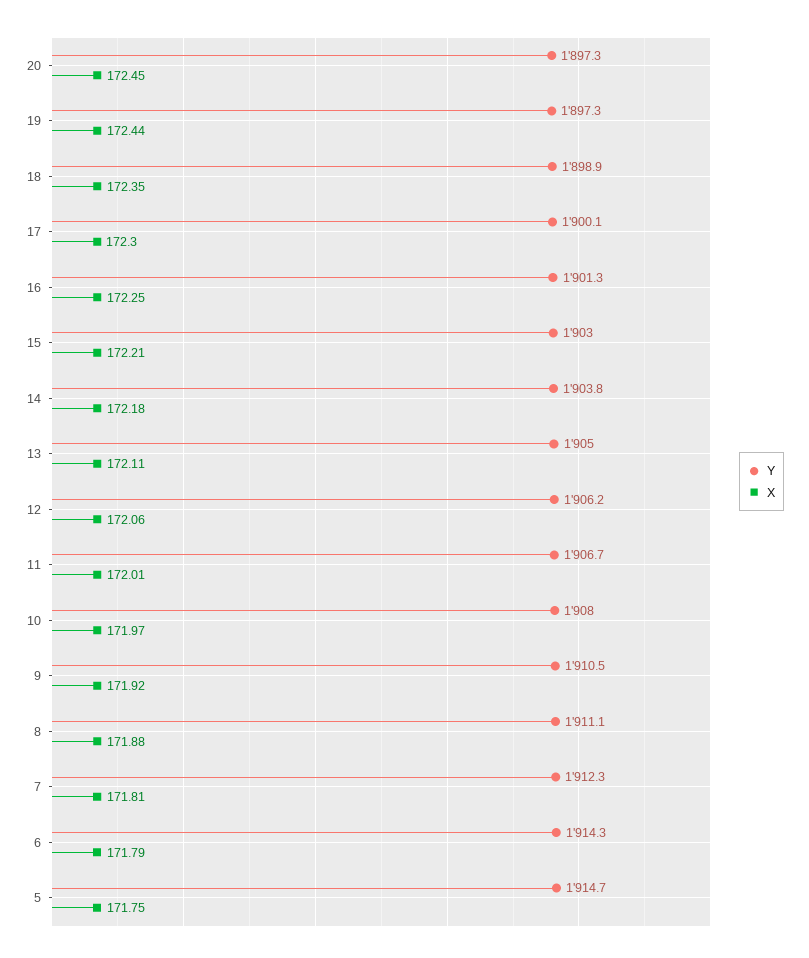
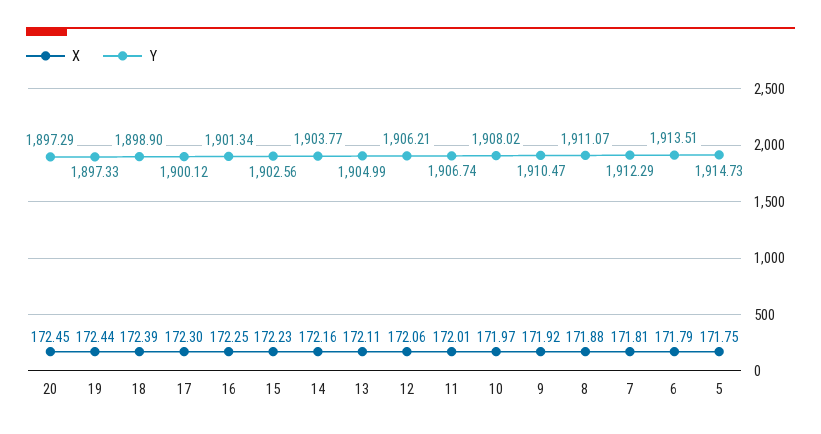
X, 18: 172.35 -> 172.39
Y, 15: 1903 -> 1902.56
X, 15: 172.21 -> 172.23
X, 14: 172.18 -> 172.16
Y, 6: 1914.3 -> 1913.51

